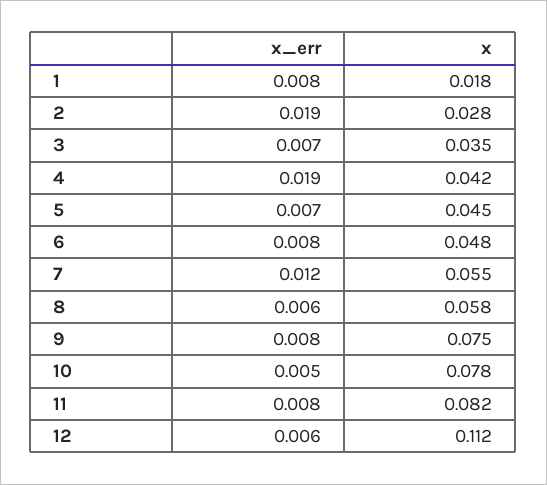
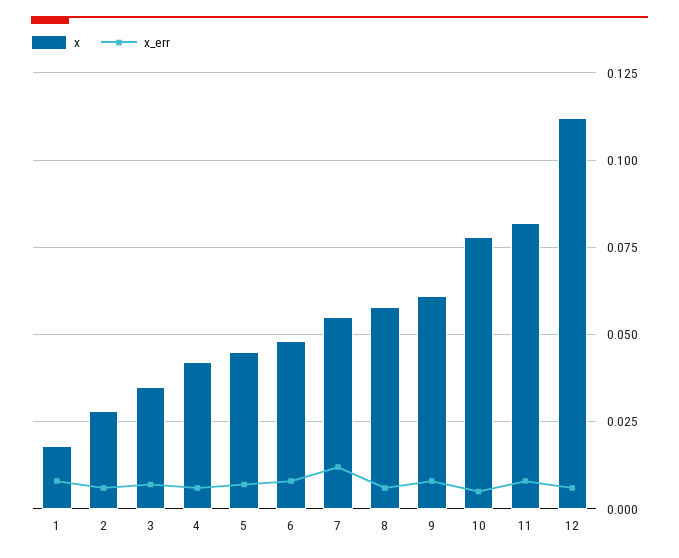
x_err, 2: 0.019 -> 0.005
x_err, 4: 0.019 -> 0.005
x, 9: 0.075 -> 0.06

